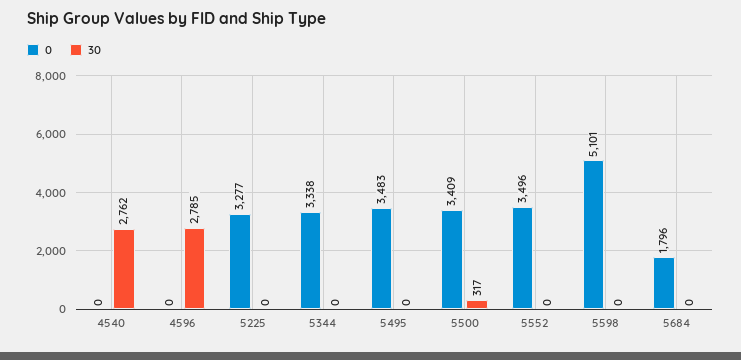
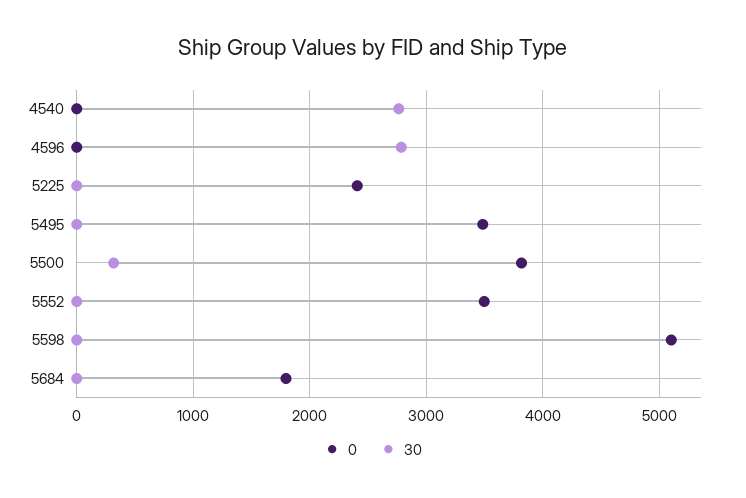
0, 5225: 3277 -> 2400
0, 5344: 3338 -> none
30, 5344: 0 -> none
0, 5500: 3409 -> 3800

